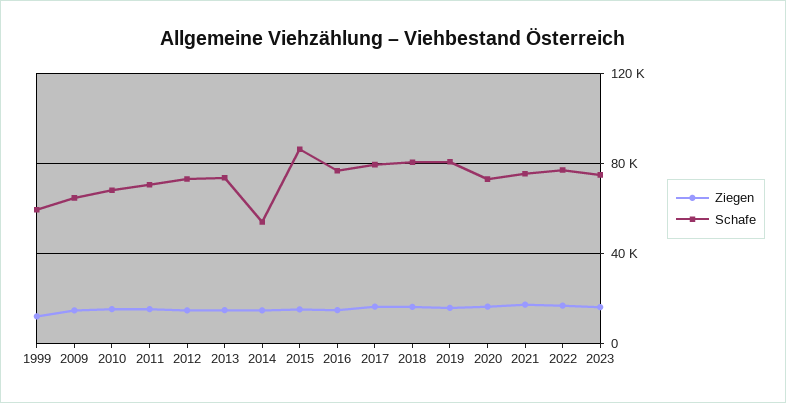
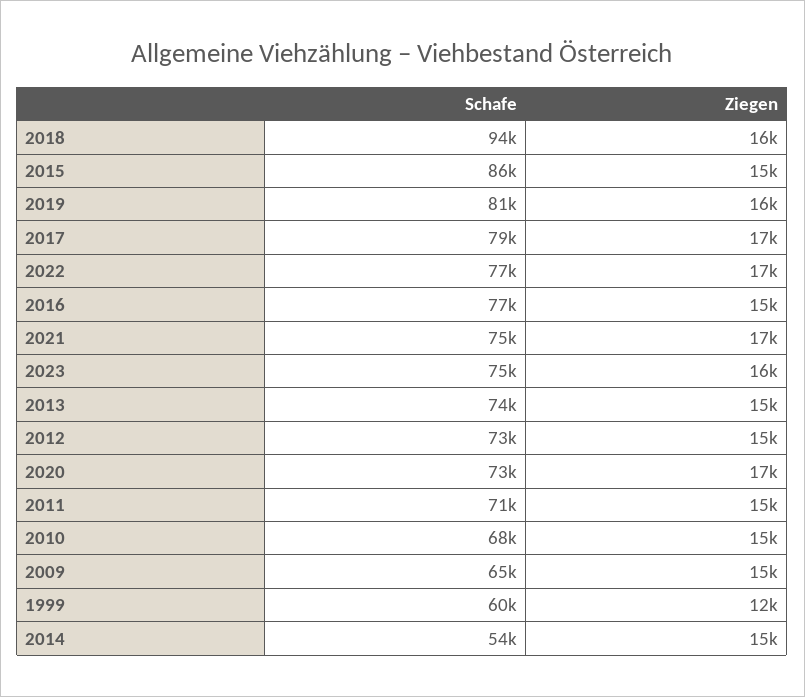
Schafe, 2018: 80000 -> 94000

